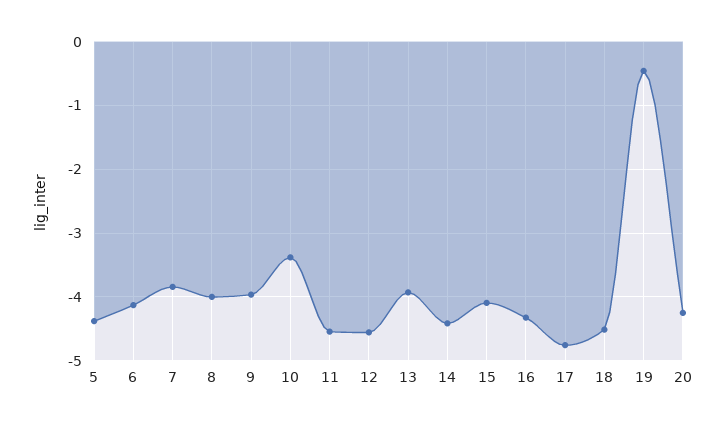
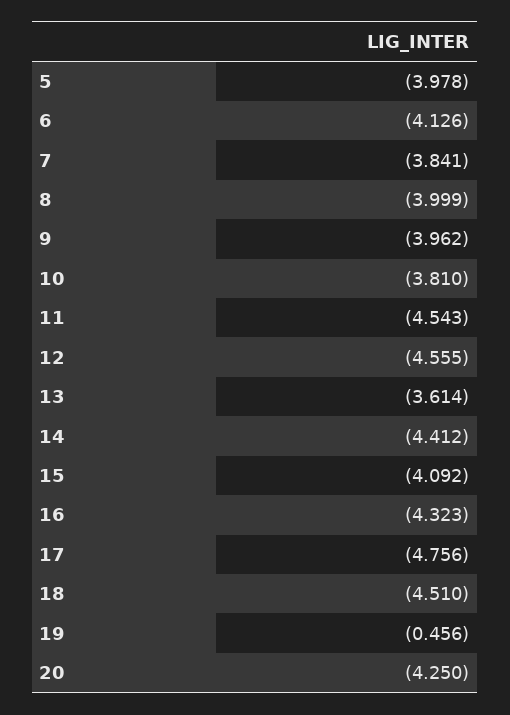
5: -4.4 -> -3.978
10: -3.4 -> -3.81
13: -3.9 -> -3.614

